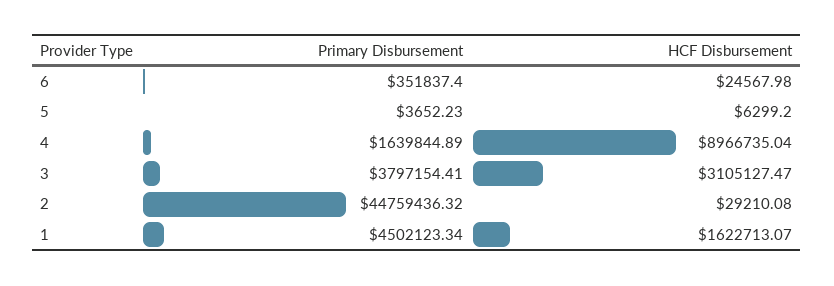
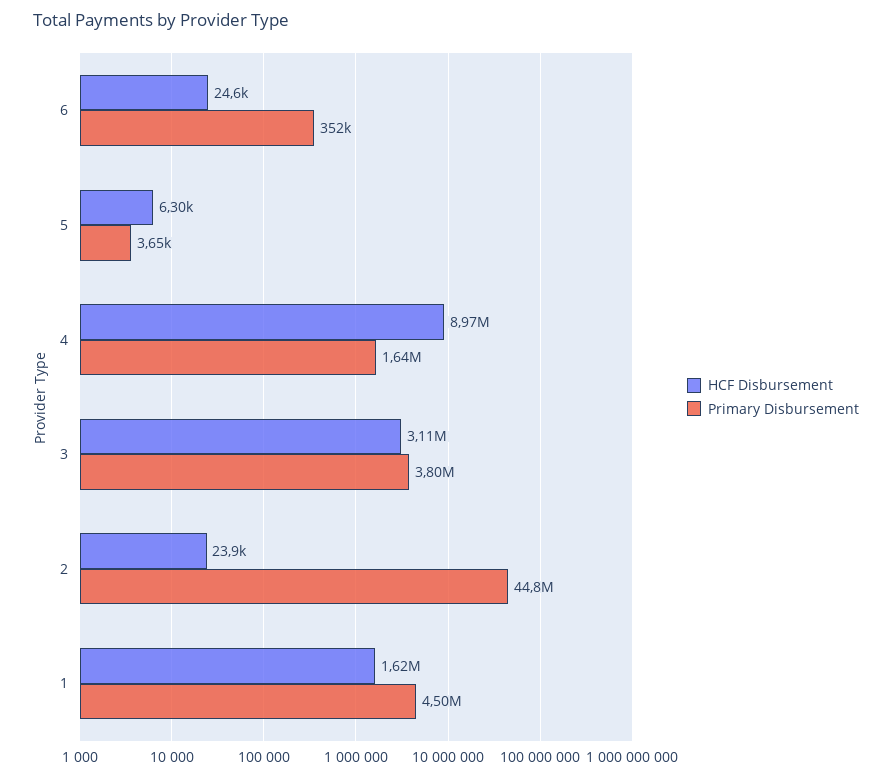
HCF Disbursement, 2: 29210.08 -> 23900

